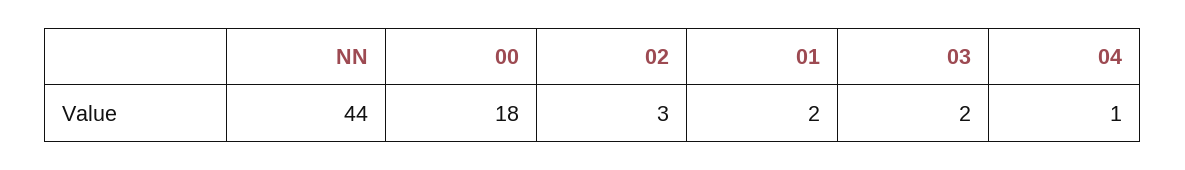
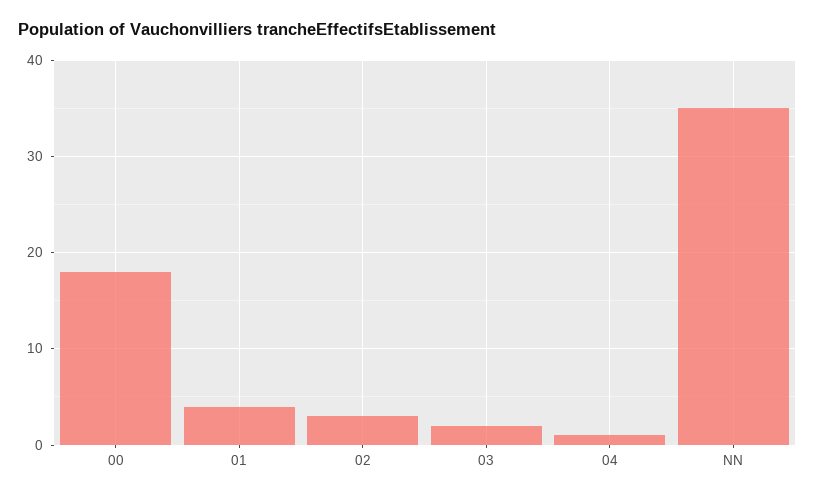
NN: 44 -> 35
01: 2 -> 4

